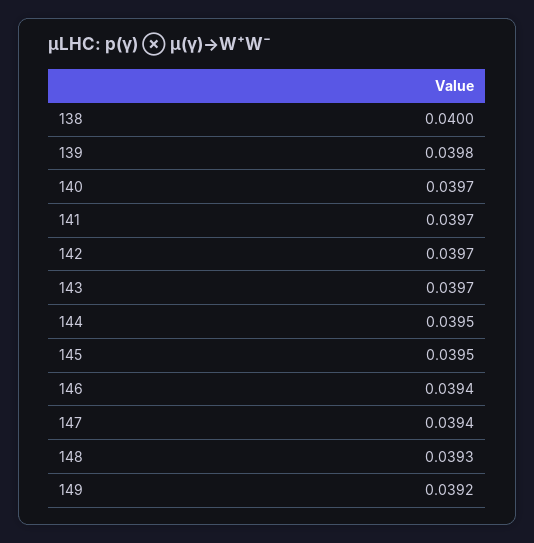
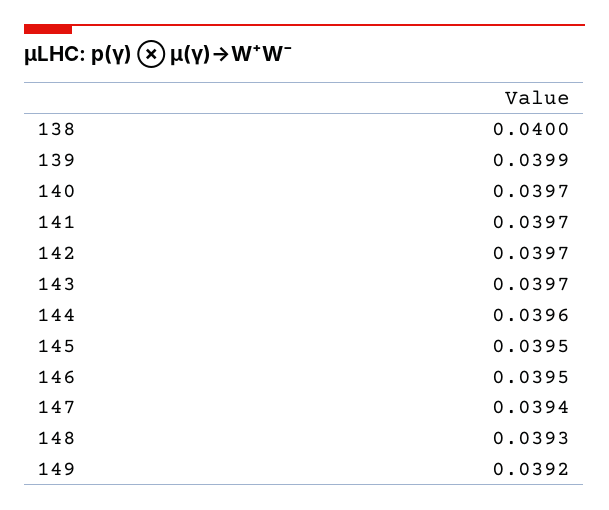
139: 0.0398 -> 0.0399
144: 0.0395 -> 0.0396
146: 0.0394 -> 0.0395

